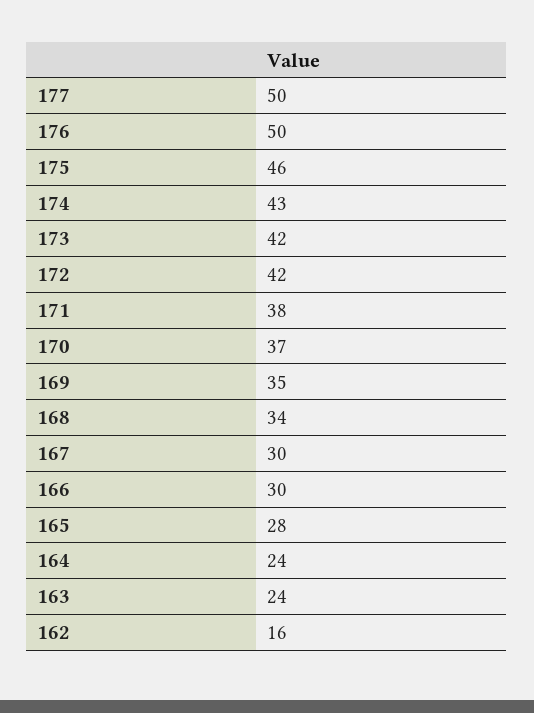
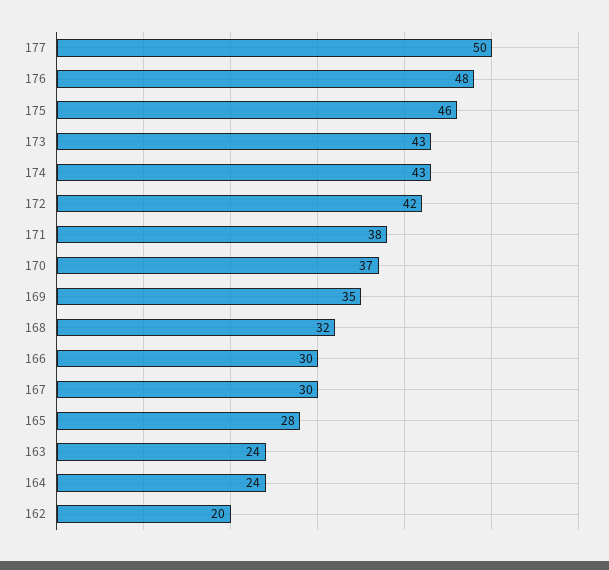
176: 50 -> 48
173: 42 -> 43
168: 34 -> 32
162: 16 -> 20

